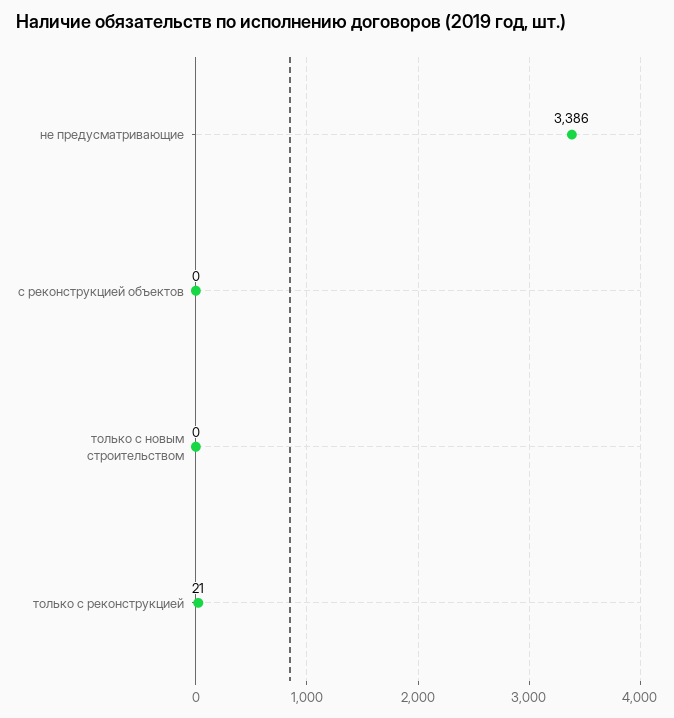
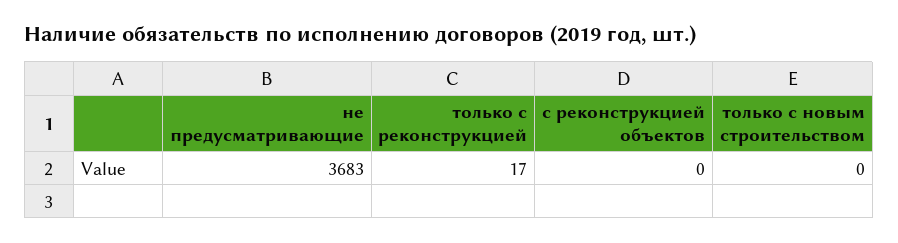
не предусматривающие: 3386 -> 3683
только с реконструкцией: 21 -> 17

